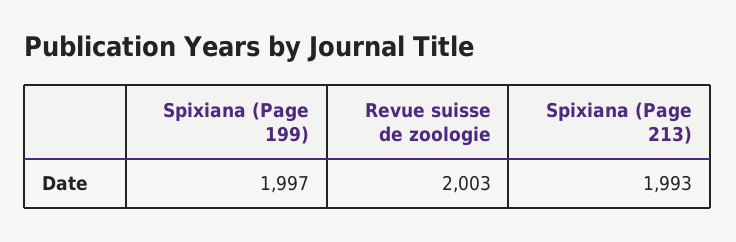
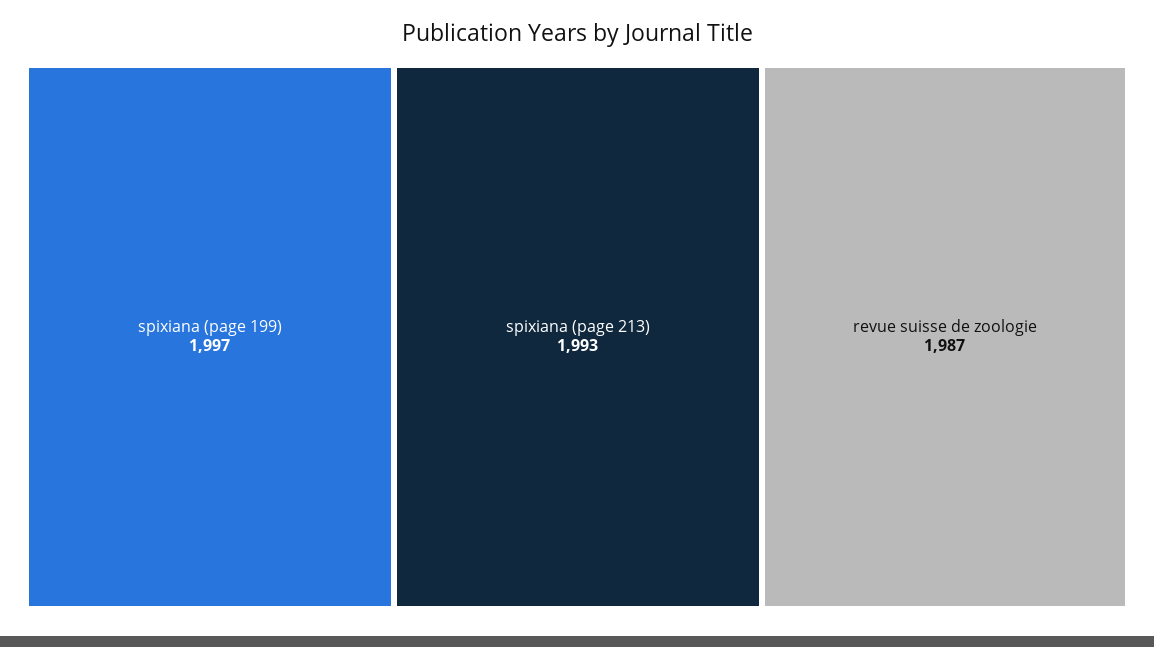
Revue suisse de zoologie: 2003 -> 1987

